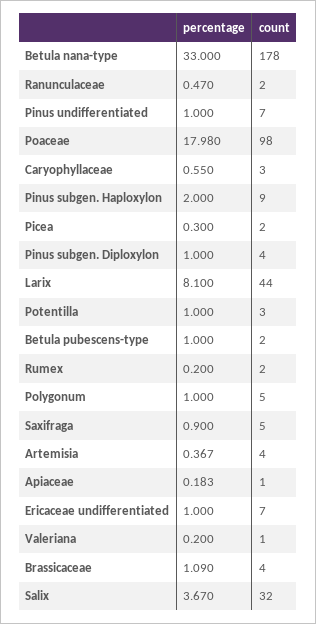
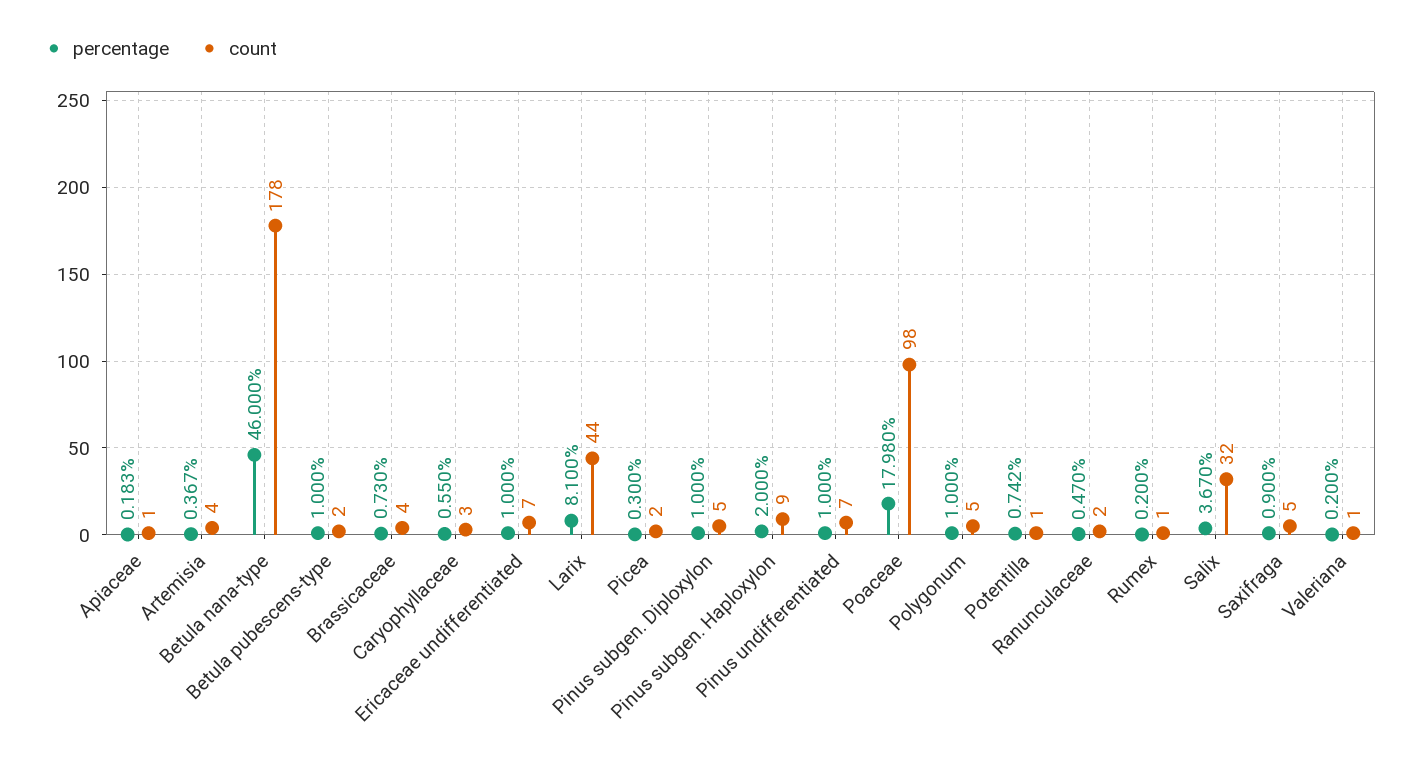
percentage, Betula nana-type: 33 -> 46
count, Pinus subgen. Diploxylon: 4 -> 5
percentage, Potentilla: 1 -> 0.742
count, Potentilla: 3 -> 1
count, Rumex: 2 -> 1
percentage, Brassicaceae: 1.09 -> 0.73

